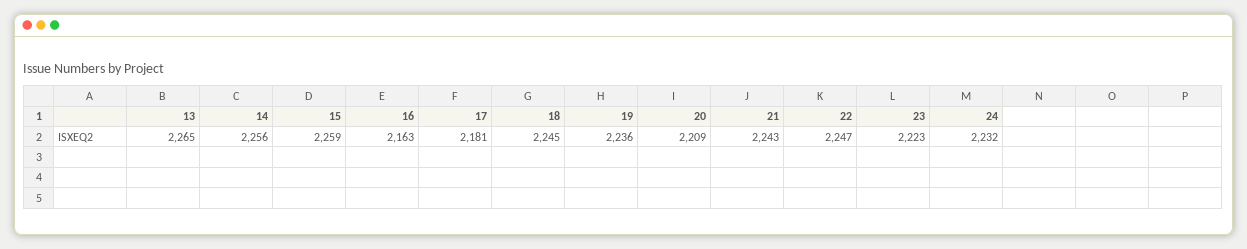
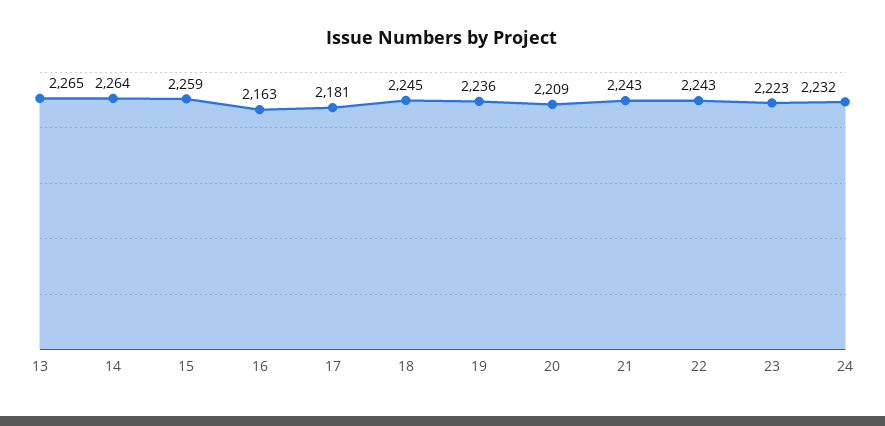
14: 2256 -> 2264
22: 2247 -> 2243

